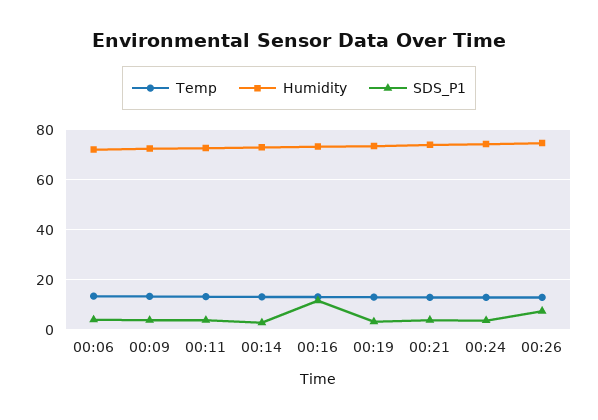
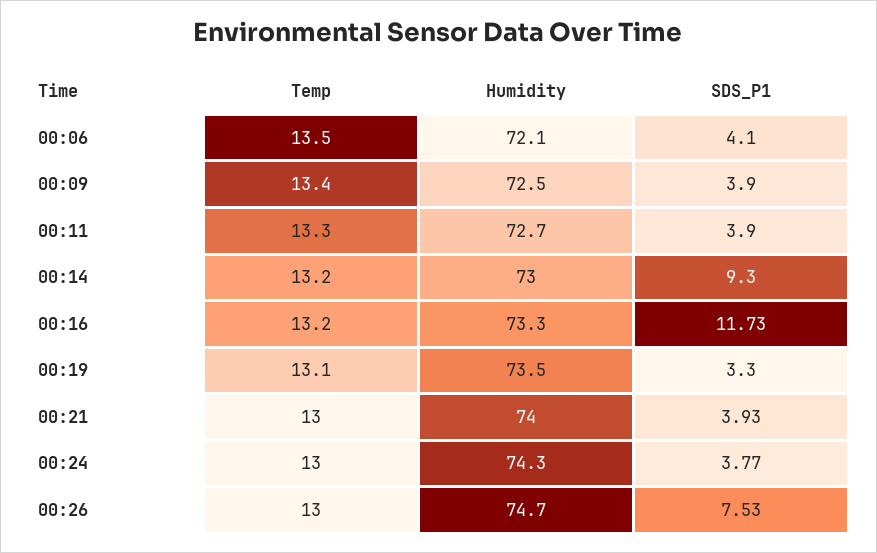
SDS_P1, 00:14: 2.5 -> 9.3

